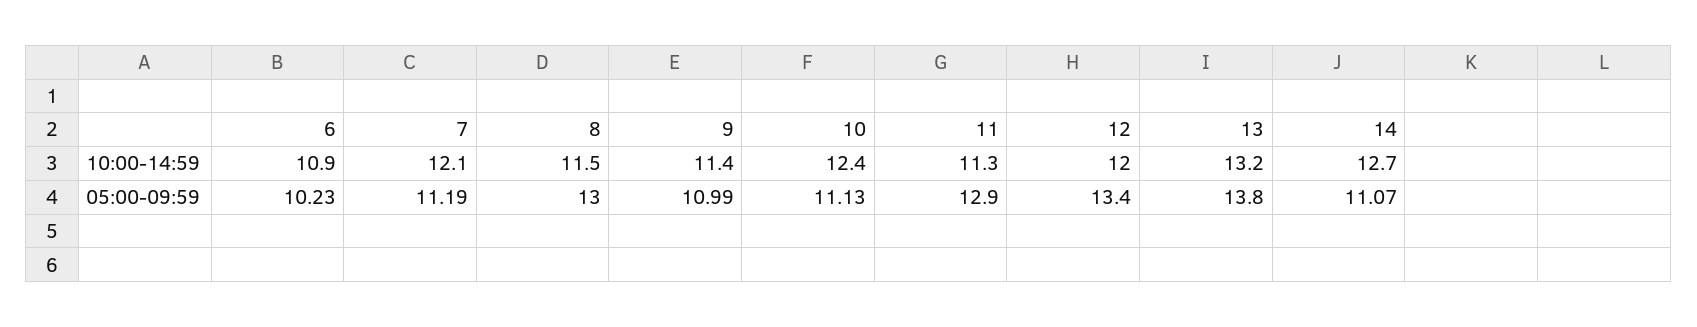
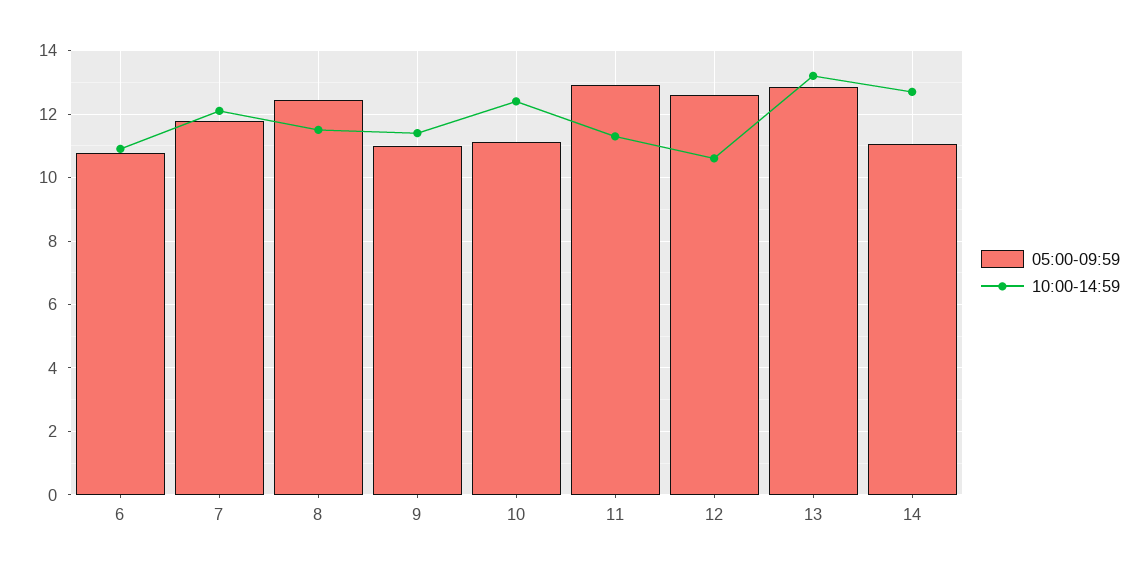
10:00-14:59, 12: 12 -> 10.6
05:00-09:59, 6: 10.23 -> 10.8
05:00-09:59, 7: 11.19 -> 11.8
05:00-09:59, 8: 13 -> 12.4
05:00-09:59, 12: 13.4 -> 12.6
05:00-09:59, 13: 13.8 -> 12.8

